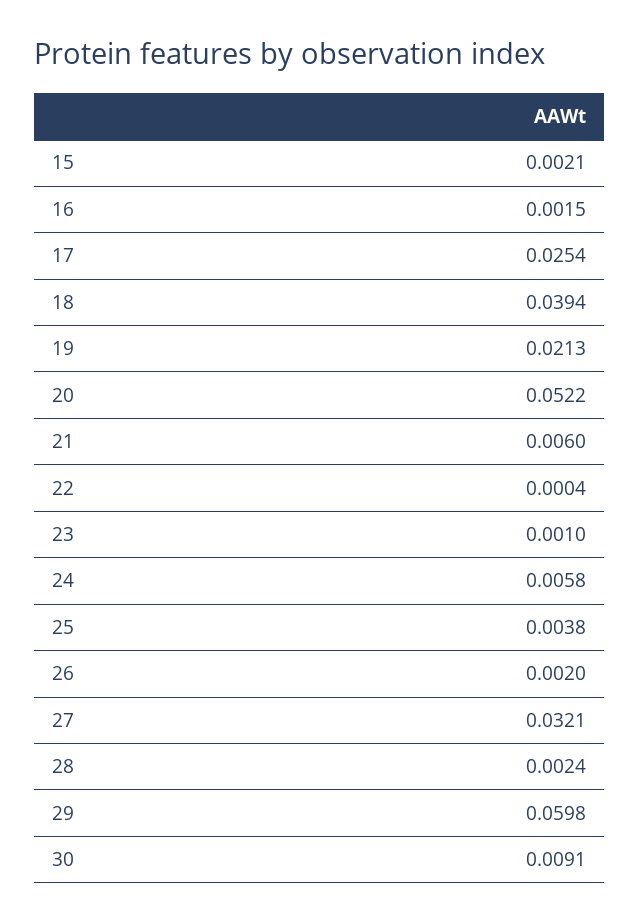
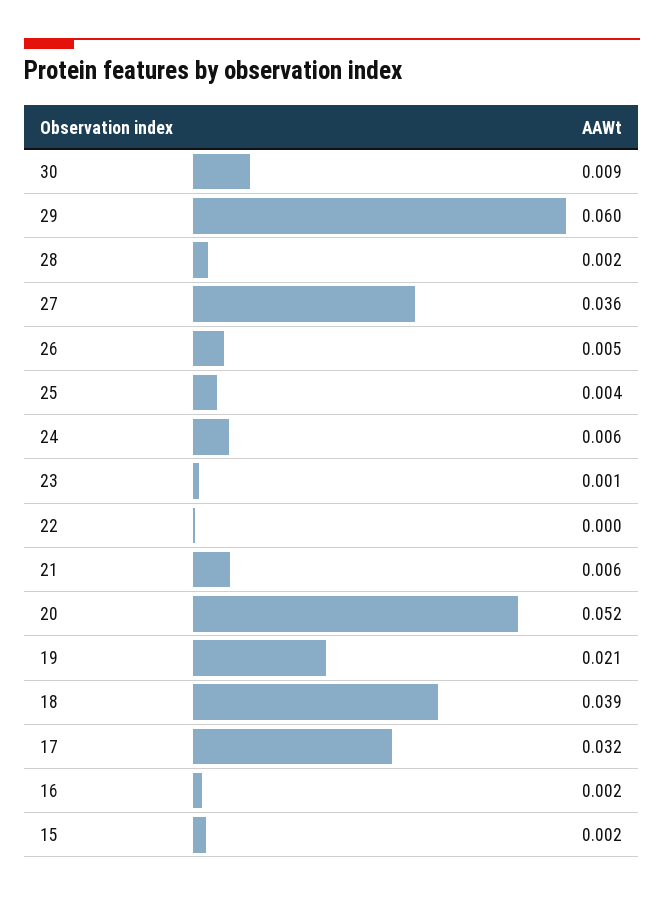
17: 0.0254 -> 0.032
26: 0.002 -> 0.005
27: 0.0321 -> 0.036

